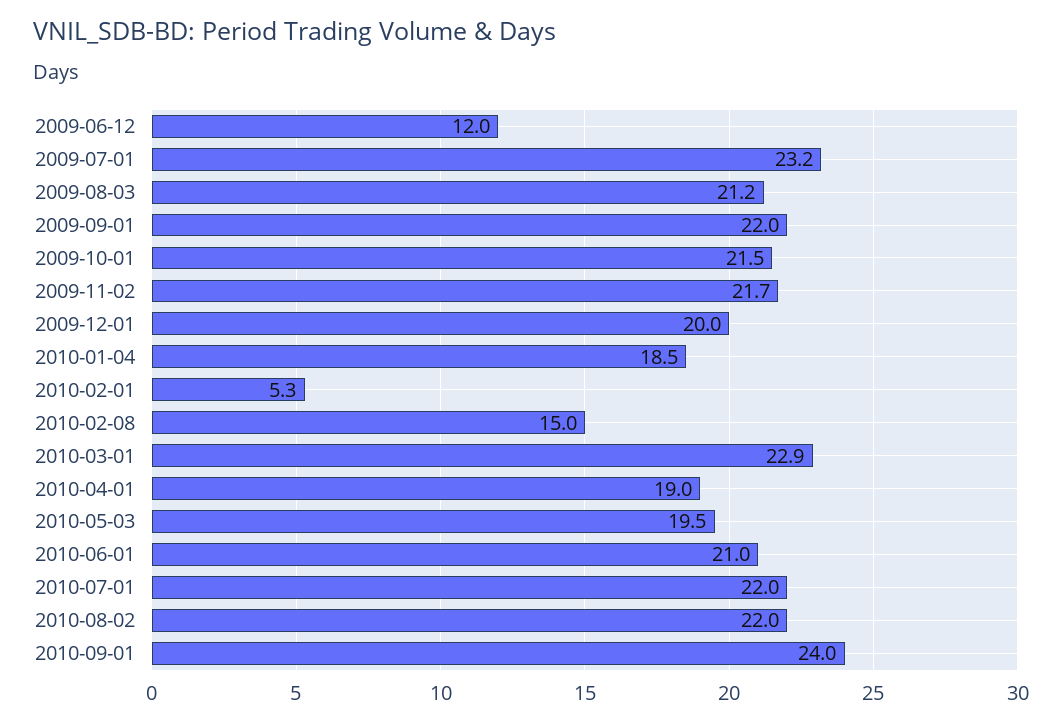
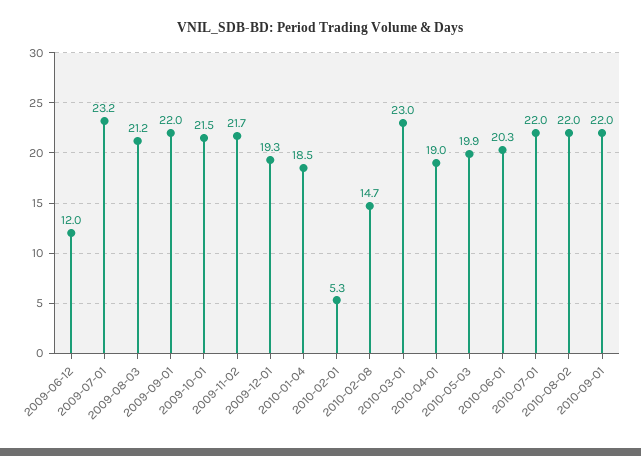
2009-12-01: 20 -> 19.3
2010-02-08: 15 -> 14.7
2010-03-01: 22.9 -> 23
2010-05-03: 19.5 -> 19.9
2010-06-01: 21 -> 20.3
2010-09-01: 24 -> 22

